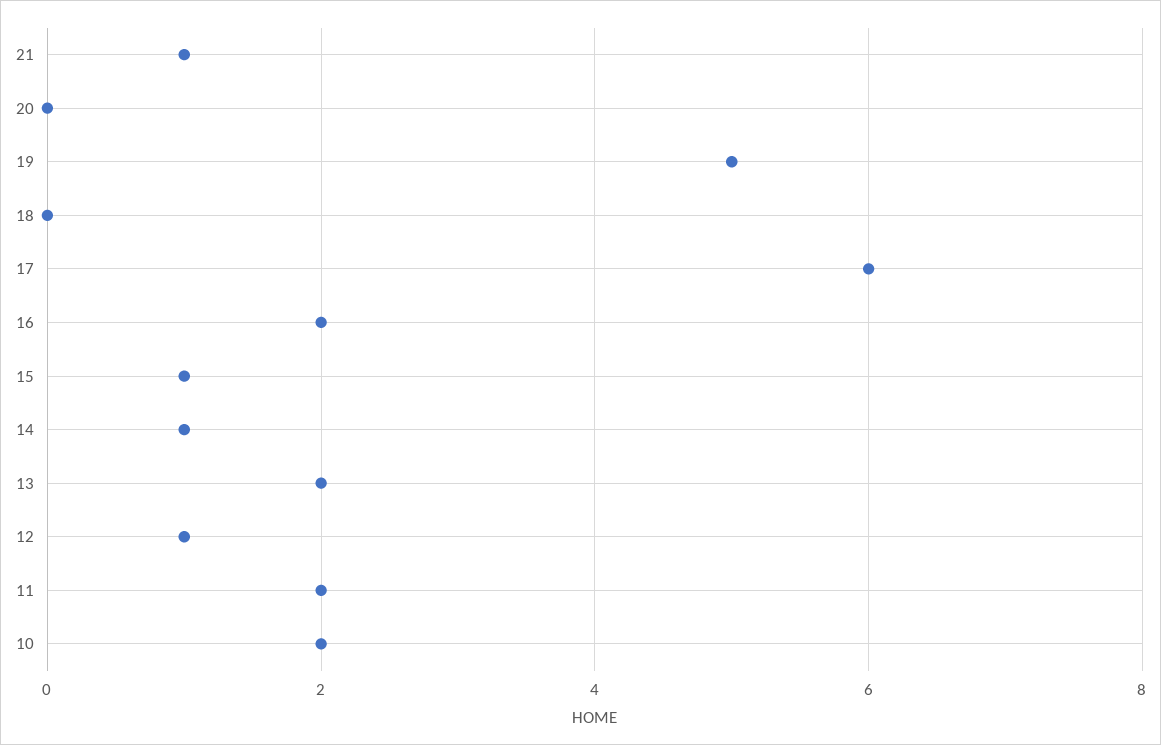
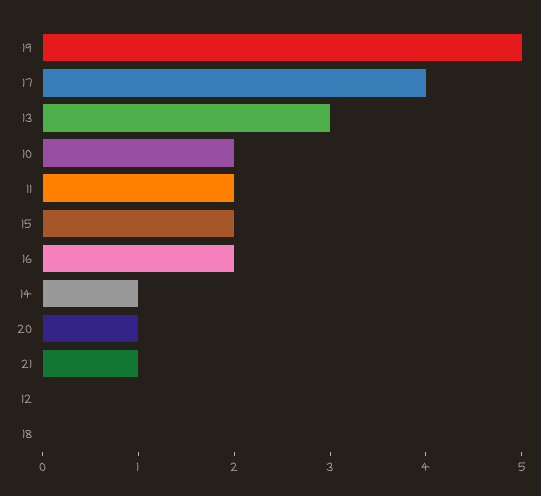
20: 0 -> 1
17: 6 -> 4
15: 1 -> 2
13: 2 -> 3
12: 1 -> 0

